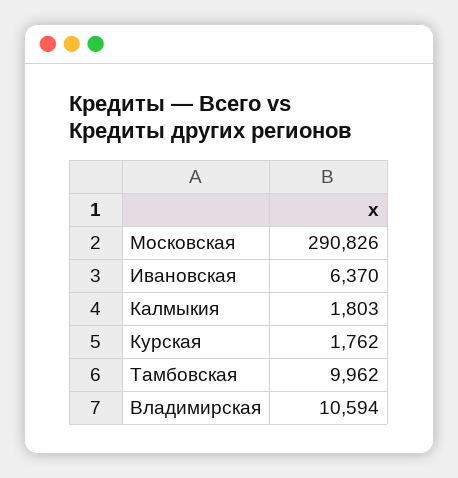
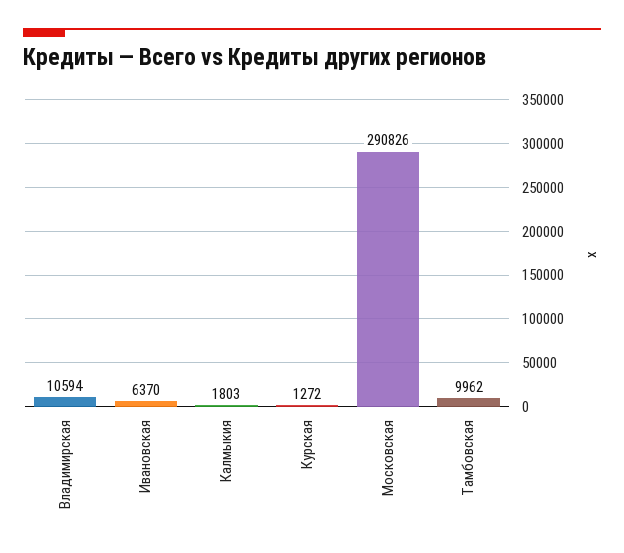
Курская: 1762 -> 1272

